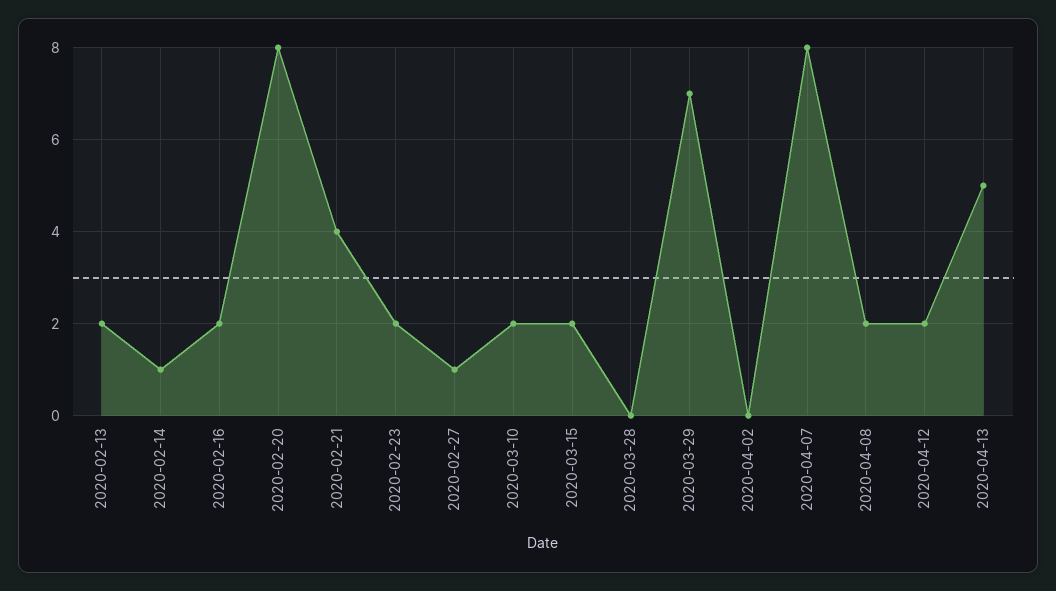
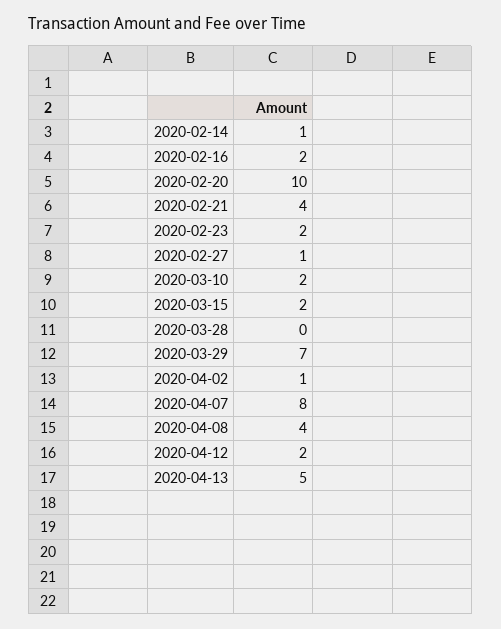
2020-02-13: 2 -> none
2020-02-20: 8 -> 10
2020-04-02: 0 -> 1
2020-04-08: 2 -> 4

